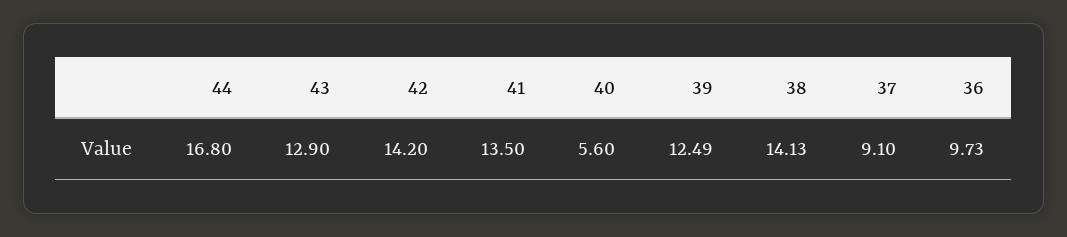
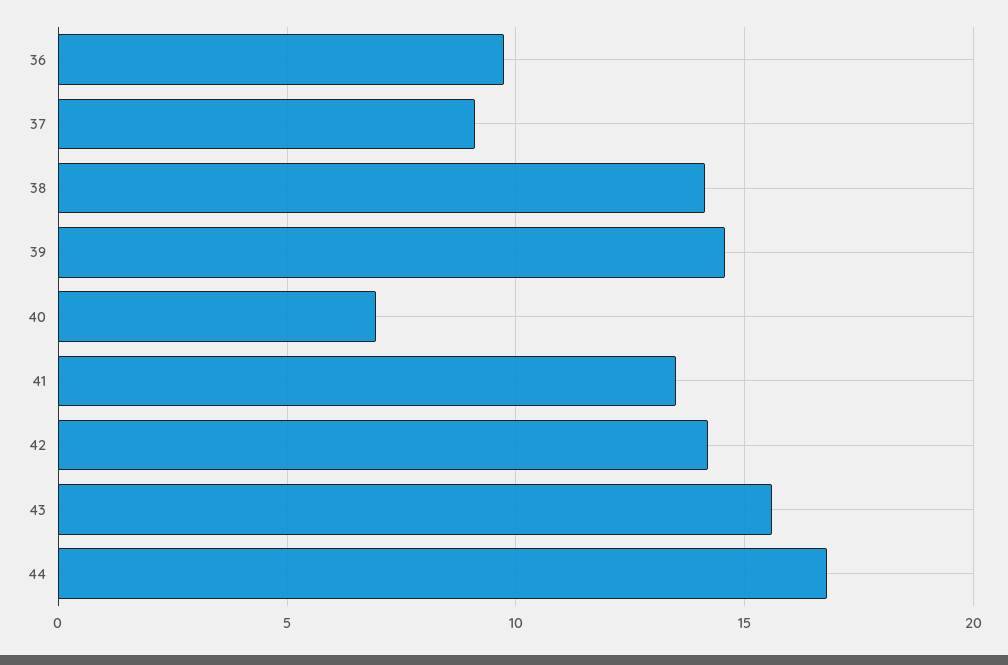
43: 12.9 -> 15.5
40: 5.6 -> 7
39: 12.49 -> 14.5

